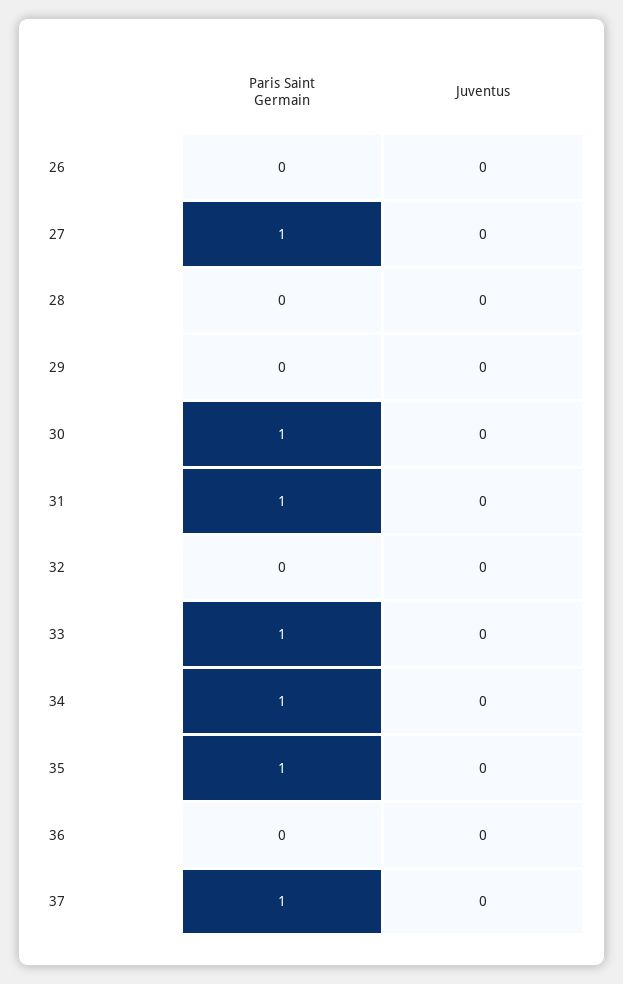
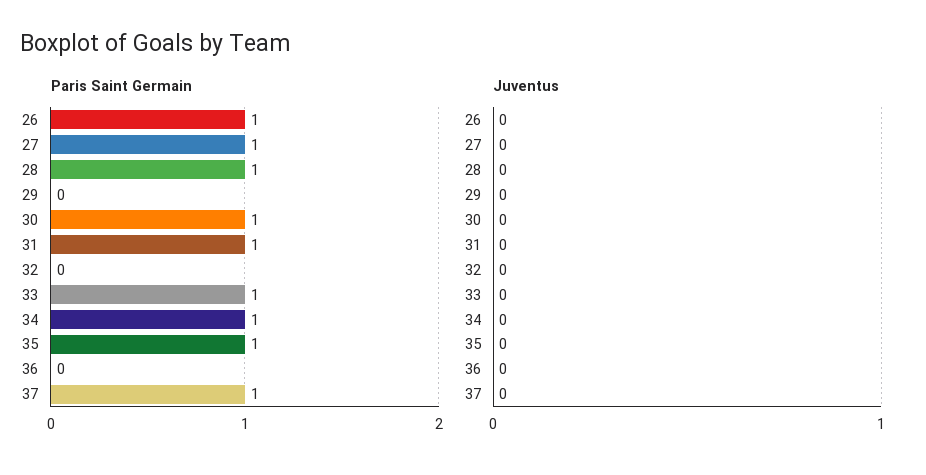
Paris Saint Germain, 26: 0 -> 1
Paris Saint Germain, 28: 0 -> 1

